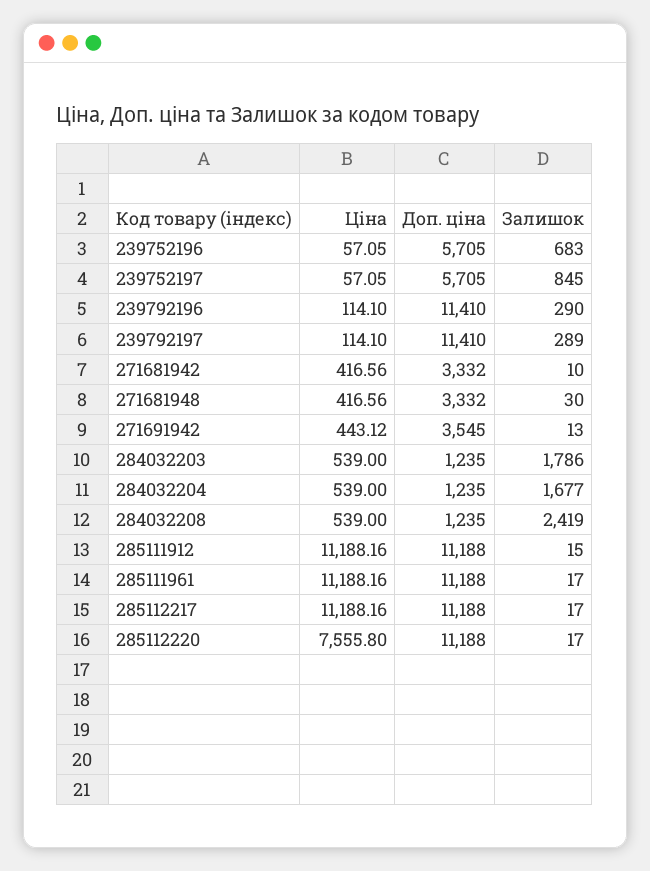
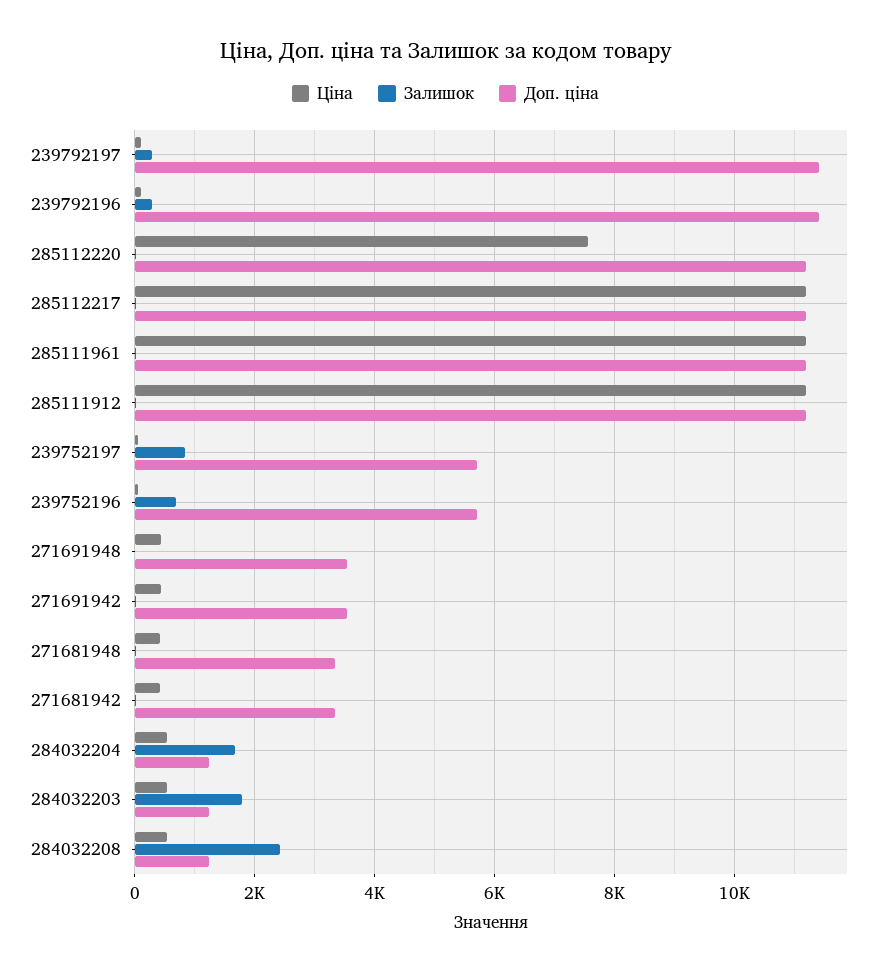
Ціна, 271691948: none -> 400
Залишок, 271691948: none -> 0
Доп. ціна, 271691948: none -> 3600

